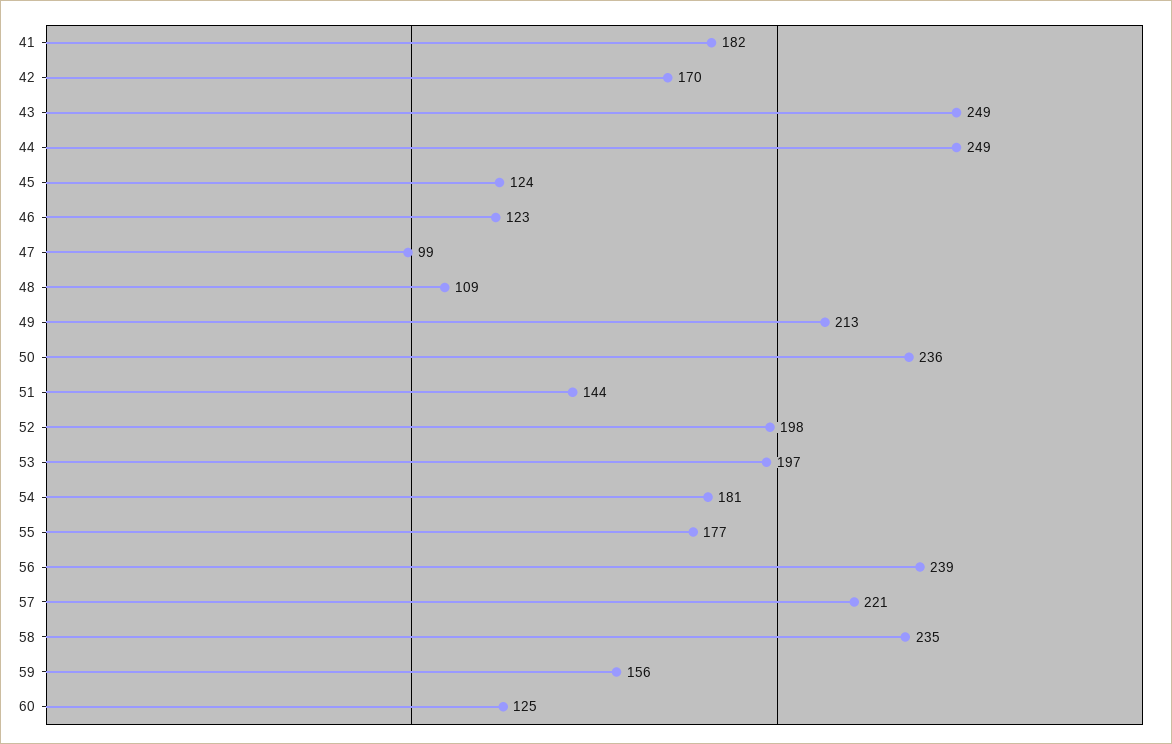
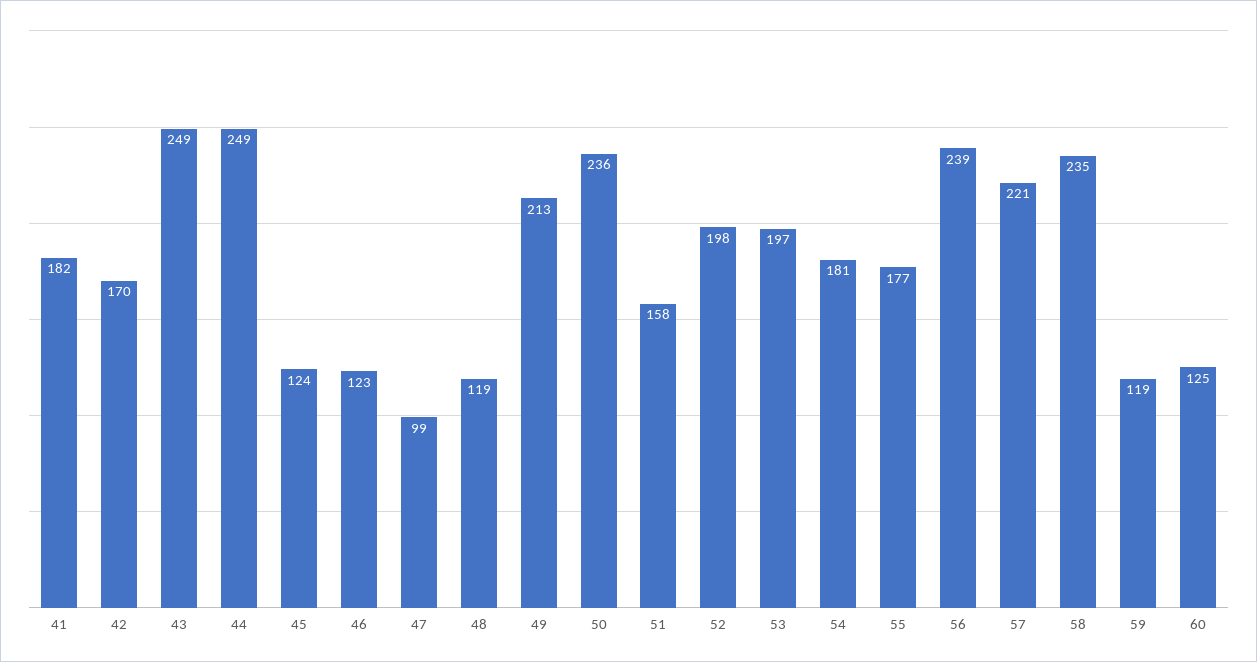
48: 109 -> 119
51: 144 -> 158
59: 156 -> 119

